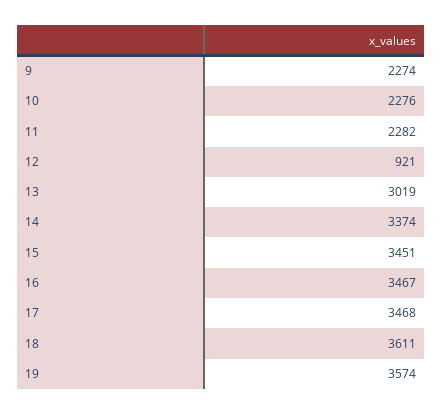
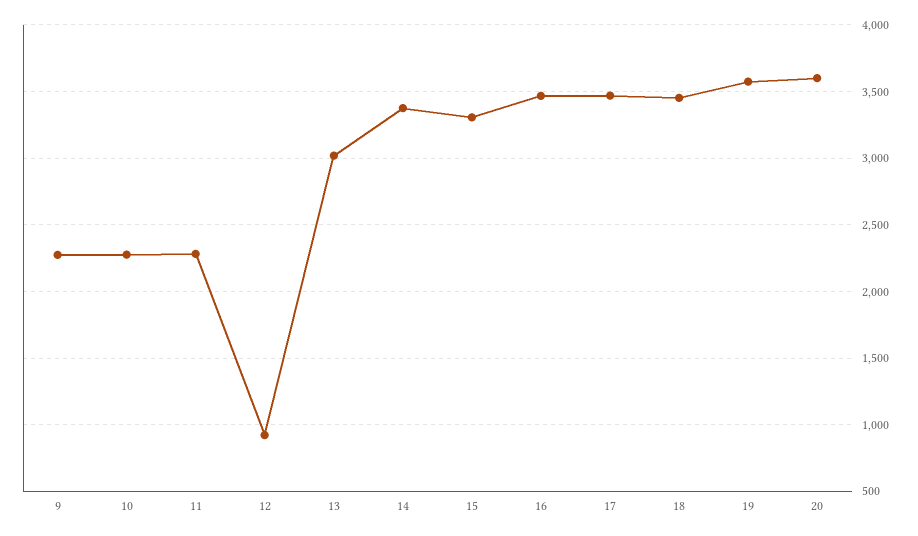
15: 3451 -> 3300
18: 3611 -> 3450
20: none -> 3600

